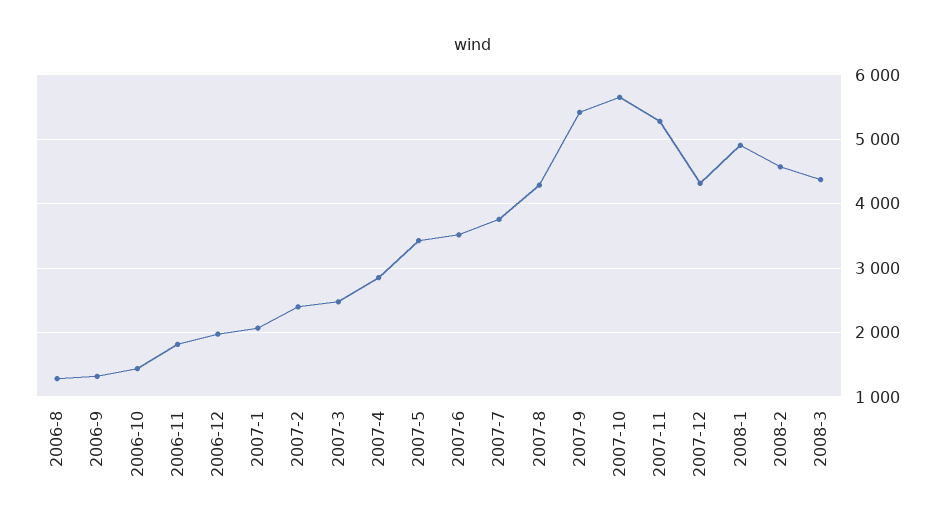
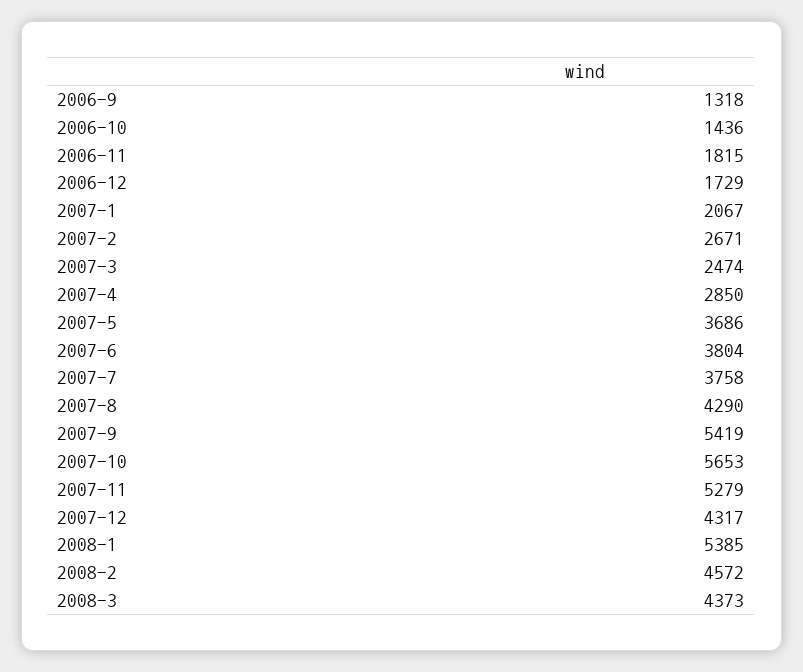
2006-8: 1300 -> none
2006-12: 2000 -> 1729
2007-2: 2400 -> 2671
2007-5: 3400 -> 3686
2007-6: 3500 -> 3804
2008-1: 4900 -> 5385

